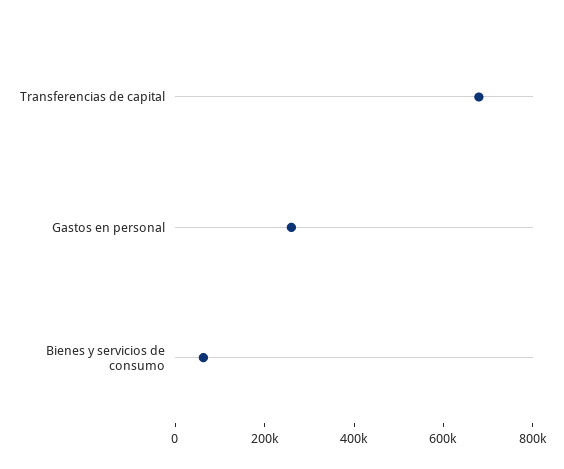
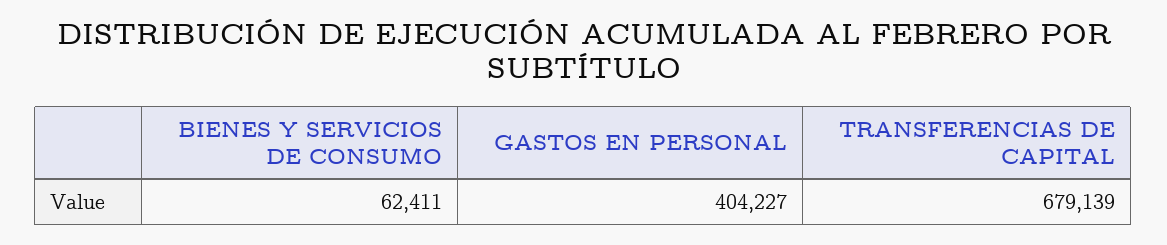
Gastos en personal: 250000 -> 404227

